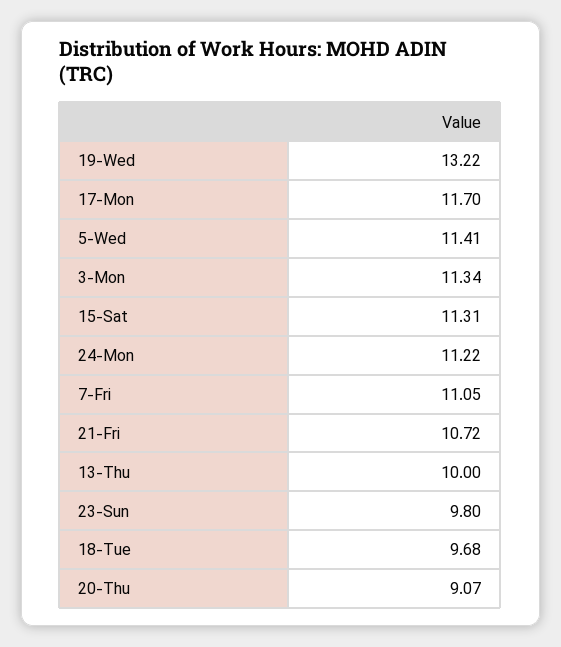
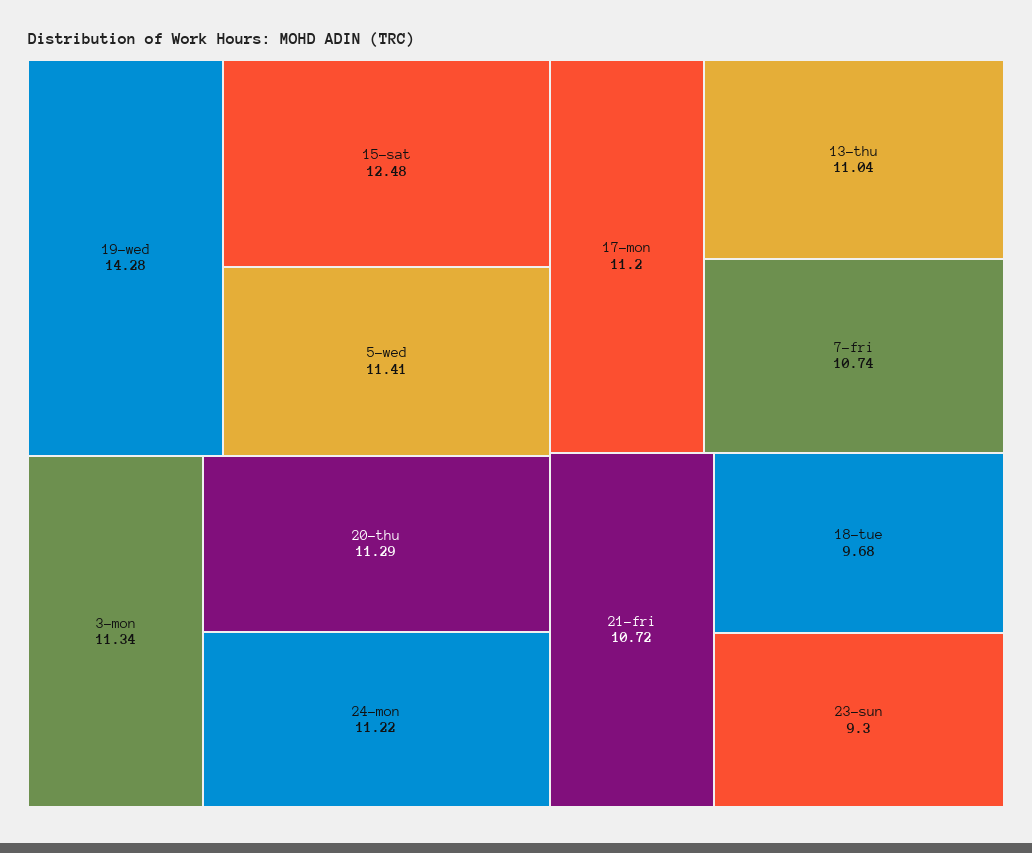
19-Wed: 13.22 -> 14.28
17-Mon: 11.7 -> 11.2
15-Sat: 11.31 -> 12.48
7-Fri: 11.05 -> 10.74
13-Thu: 10 -> 11.04
23-Sun: 9.8 -> 9.3
20-Thu: 9.07 -> 11.29

